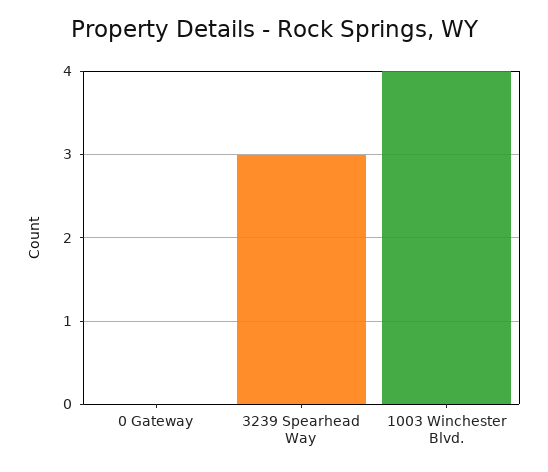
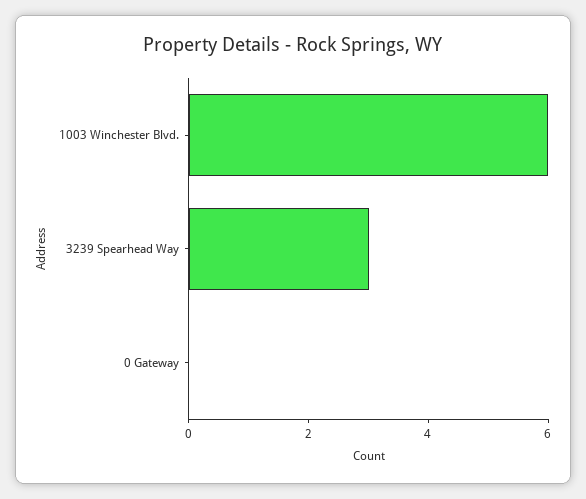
1003 Winchester Blvd.: 4 -> 6

